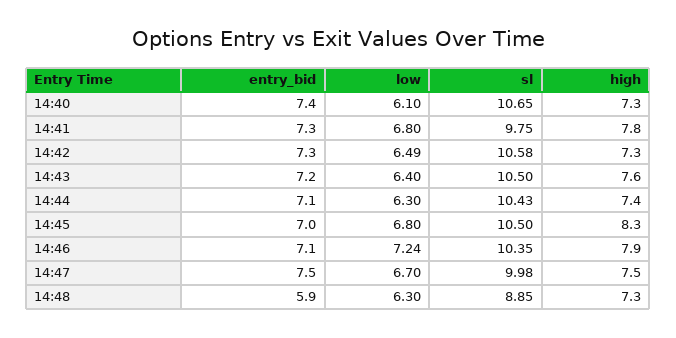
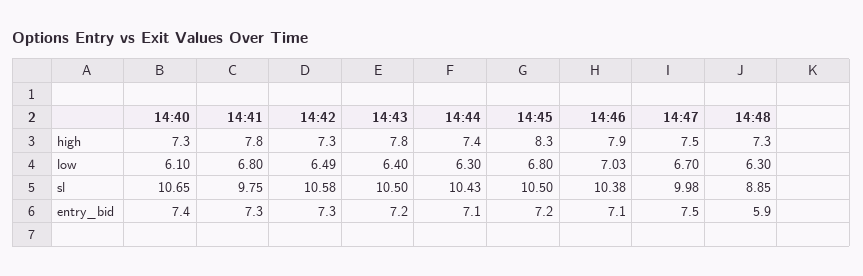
high, 14:43: 7.6 -> 7.8
entry_bid, 14:45: 7 -> 7.2
low, 14:46: 7.24 -> 7.03
sl, 14:46: 10.35 -> 10.38

